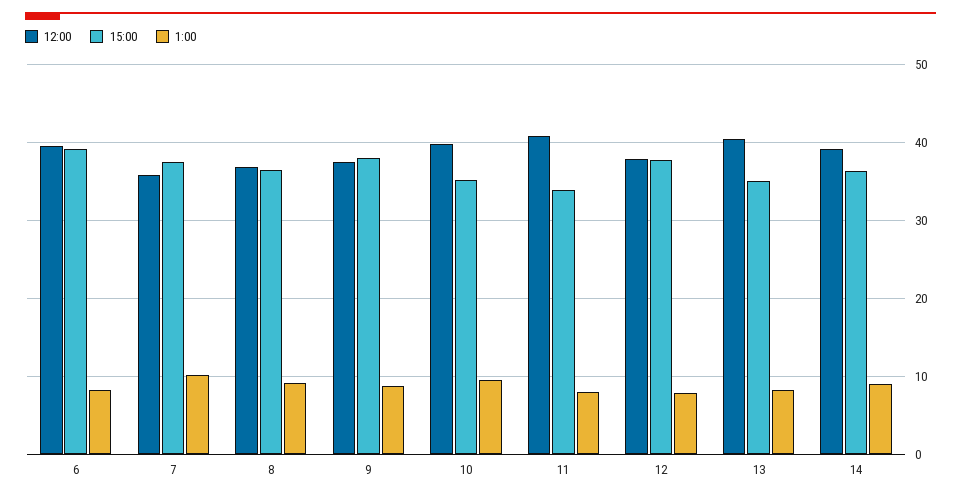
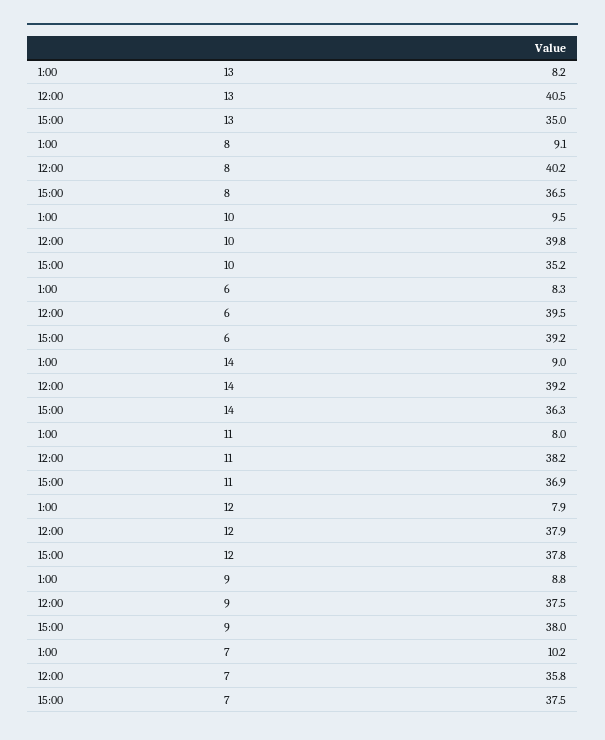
12:00, 8: 37 -> 40.2
12:00, 11: 41 -> 38.2
15:00, 11: 34 -> 36.9

